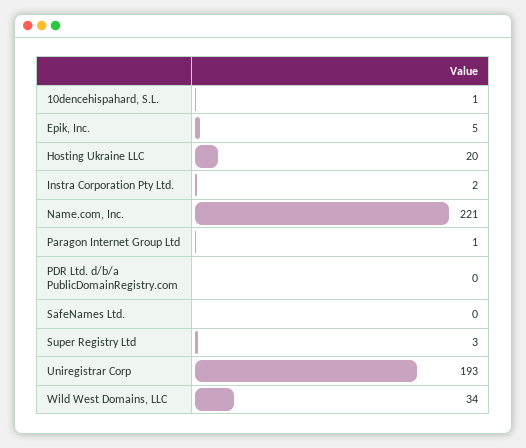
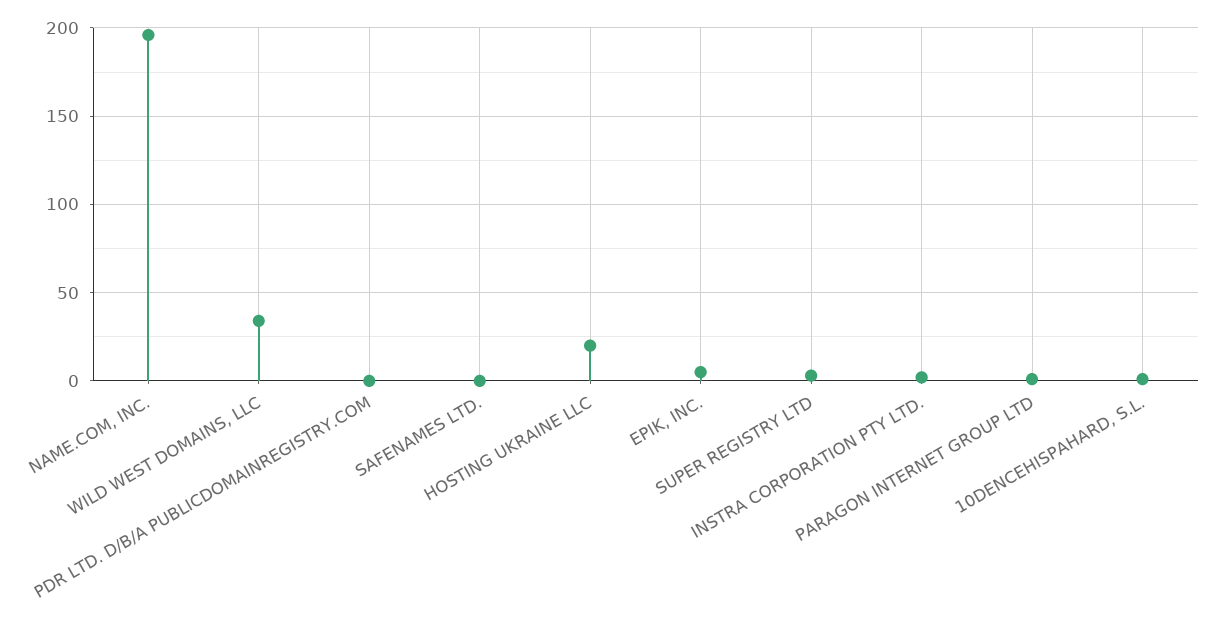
Name.com, Inc.: 221 -> 195
Uniregistrar Corp: 193 -> none

